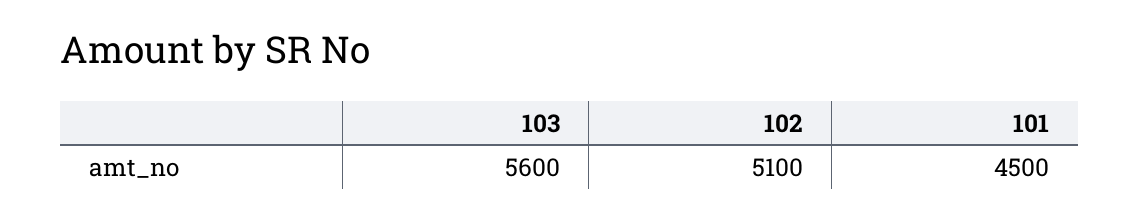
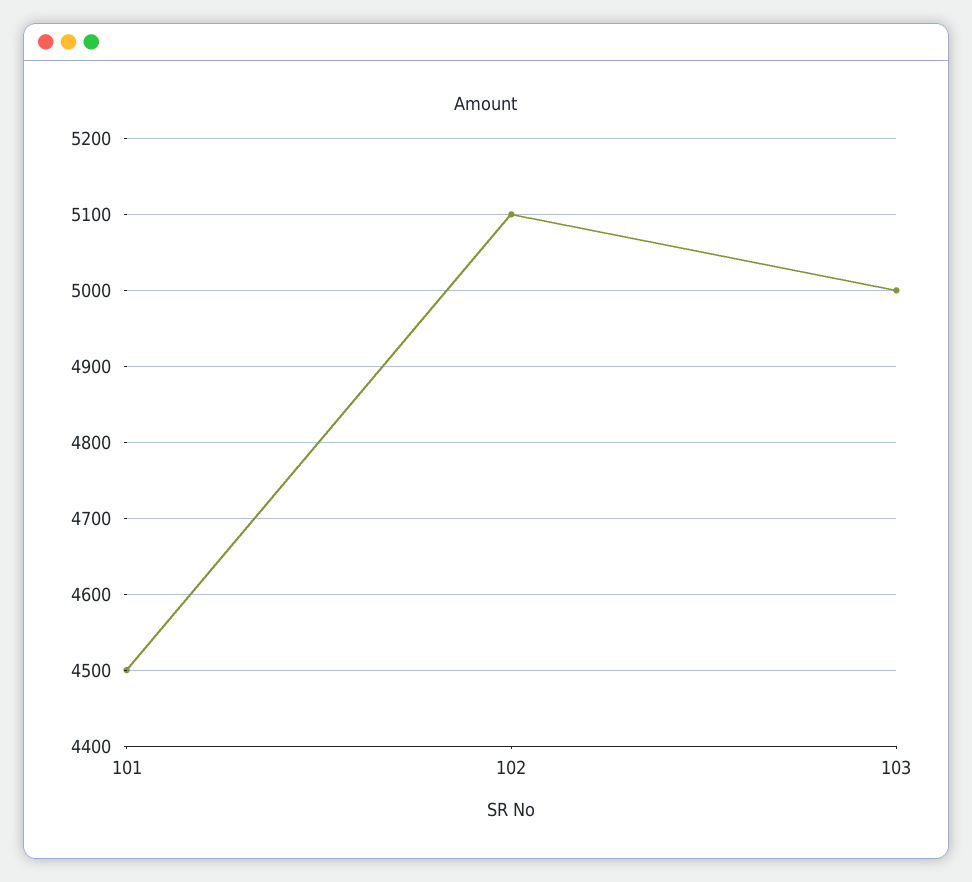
103: 5600 -> 5000

